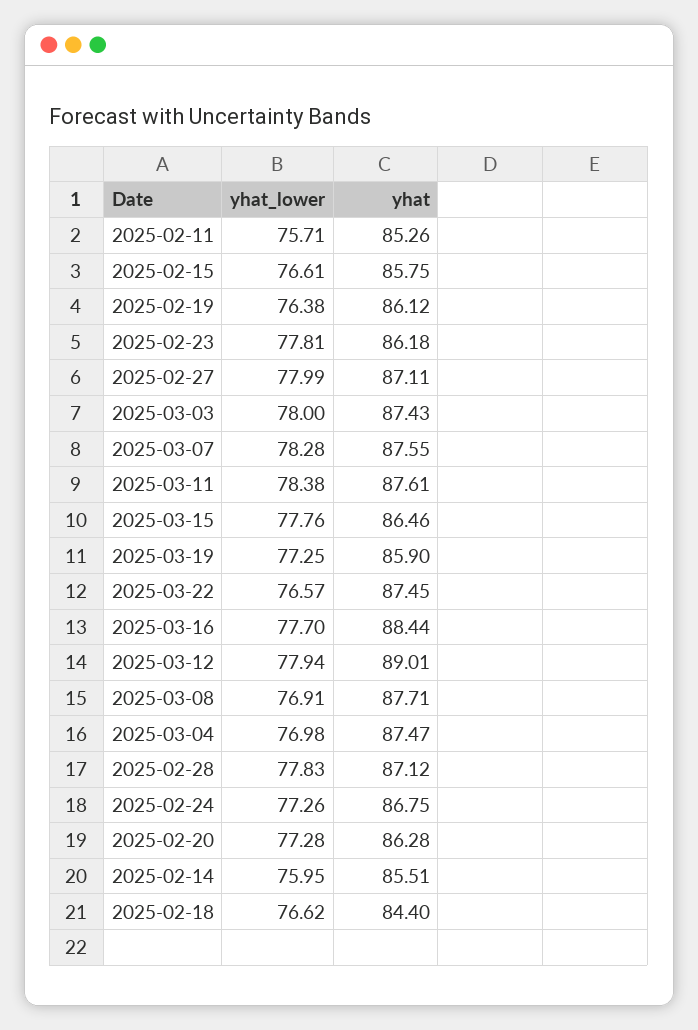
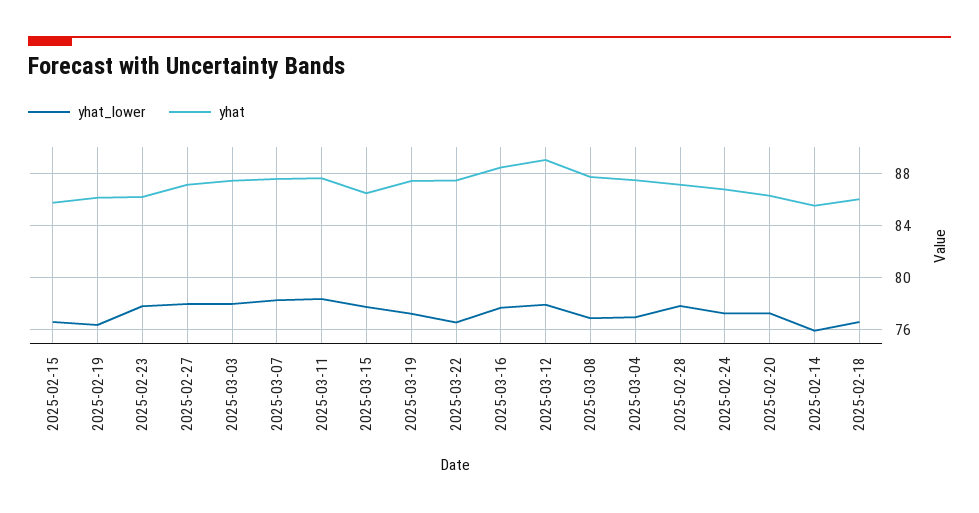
yhat_lower, 2025-02-11: 75.71 -> none
yhat, 2025-02-11: 85.26 -> none
yhat, 2025-03-19: 85.9 -> 87.5
yhat, 2025-02-18: 84.4 -> 86

